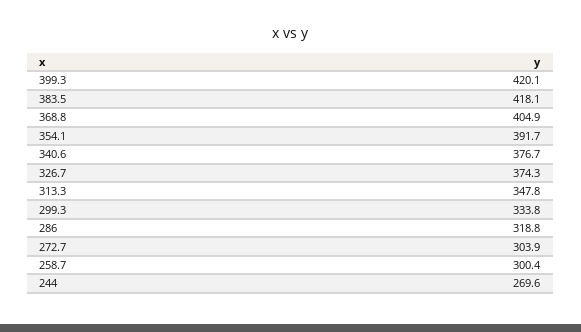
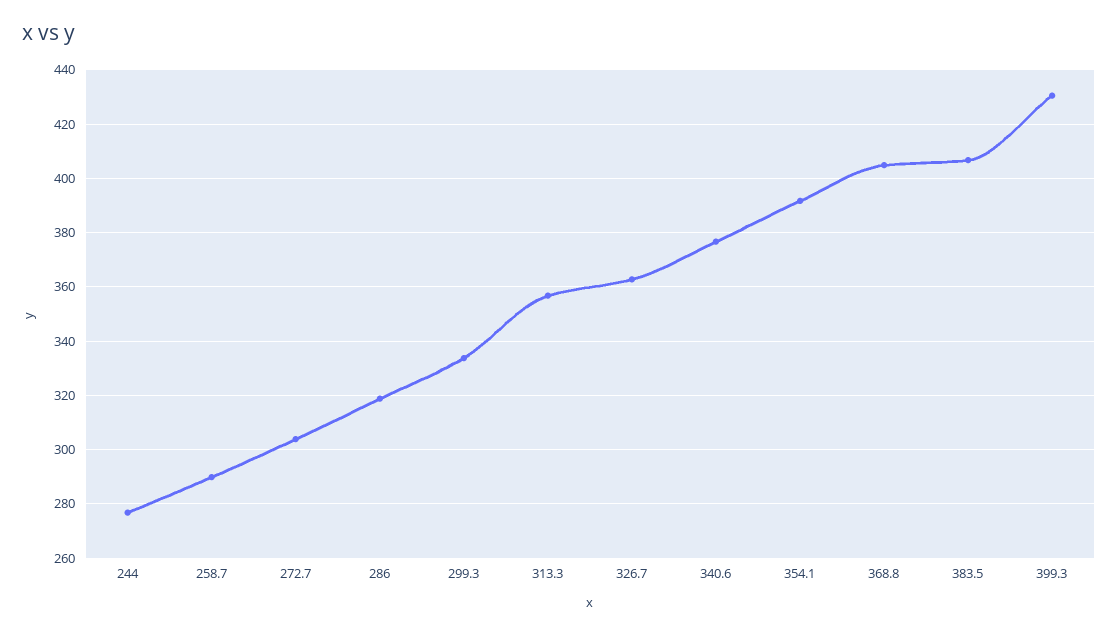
399.3: 420.1 -> 430
383.5: 418.1 -> 407.5
326.7: 374.3 -> 362.5
313.3: 347.8 -> 357.5
258.7: 300.4 -> 290
244: 269.6 -> 277.5

